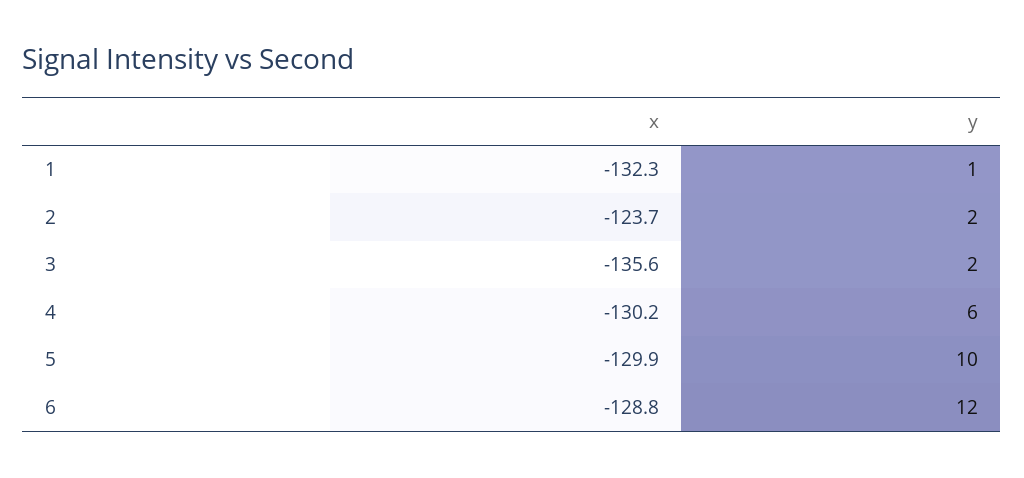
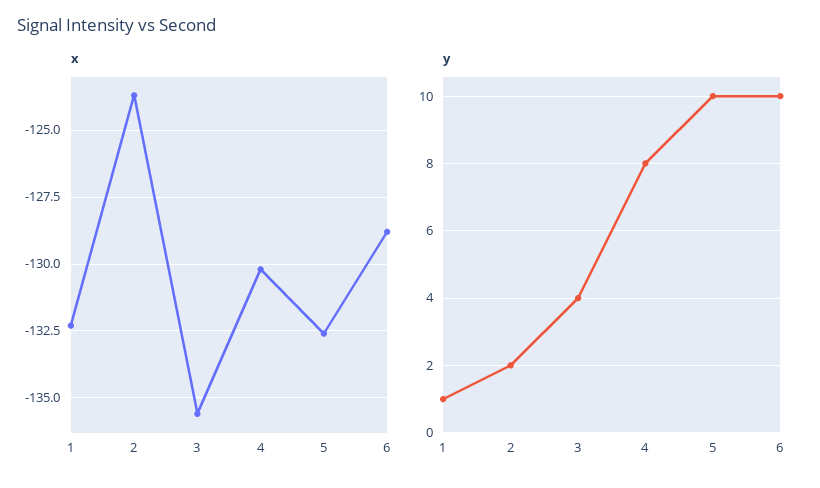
y, 3: 2 -> 4
y, 4: 6 -> 8
x, 5: -129.9 -> -132.5
y, 6: 12 -> 10

